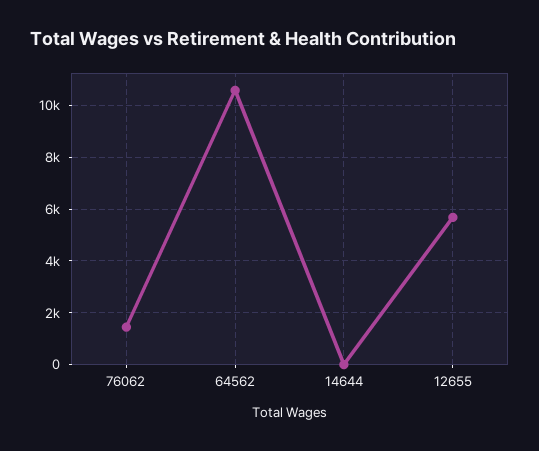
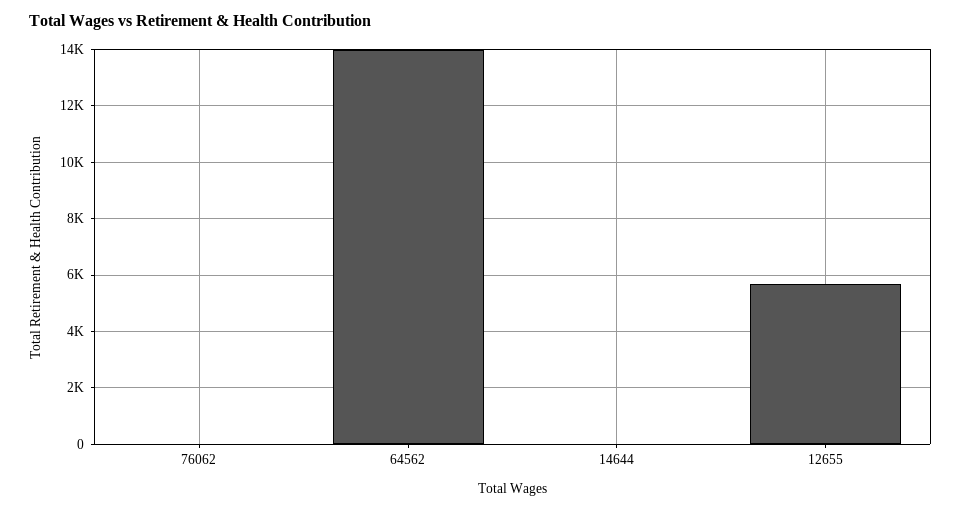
76062: 1500 -> 0
64562: 10500 -> 14000

